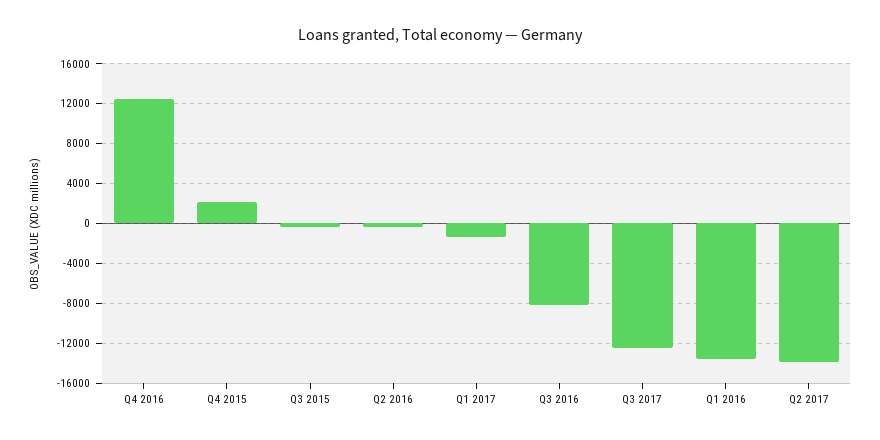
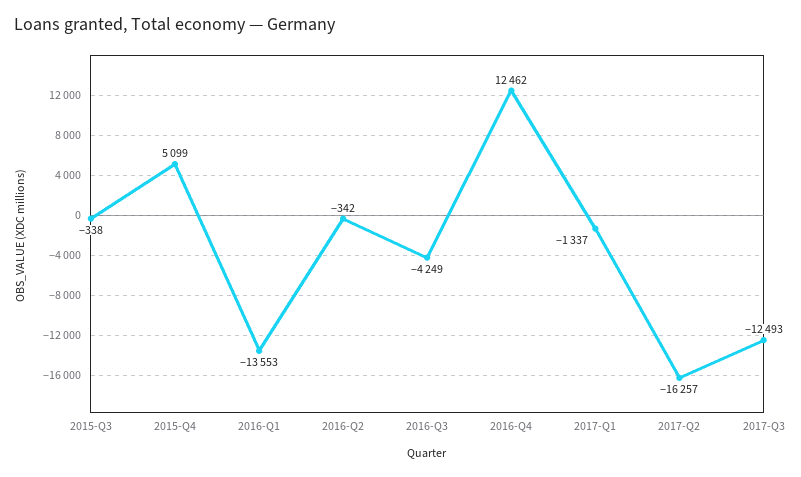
Q4 2015: 2000 -> 5099
Q3 2016: -8000 -> -4249
Q2 2017: -14000 -> -16257

